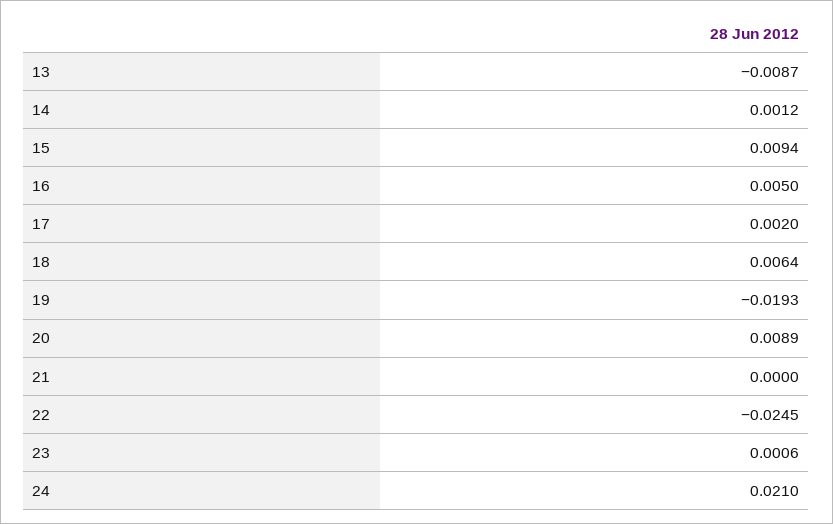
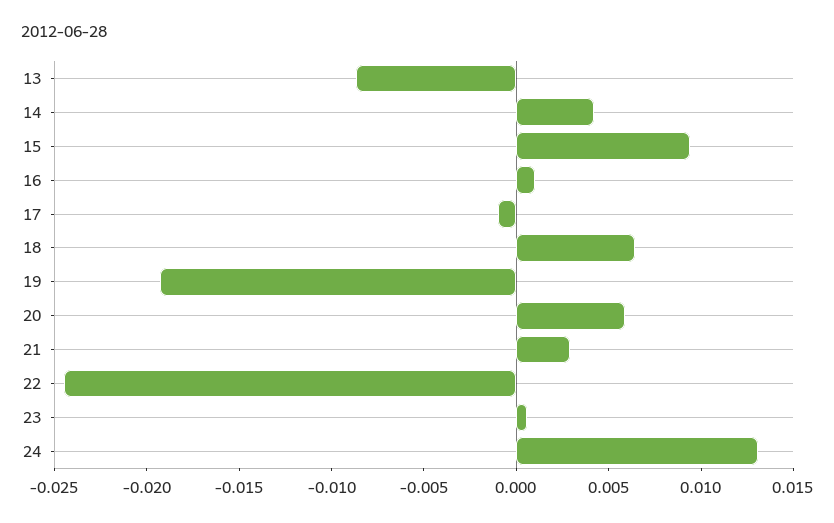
14: 0.0012 -> 0.004
16: 0.005 -> 0.001
17: 0.002 -> -0.001
20: 0.0089 -> 0.006
21: 0 -> 0.003
24: 0.021 -> 0.013

